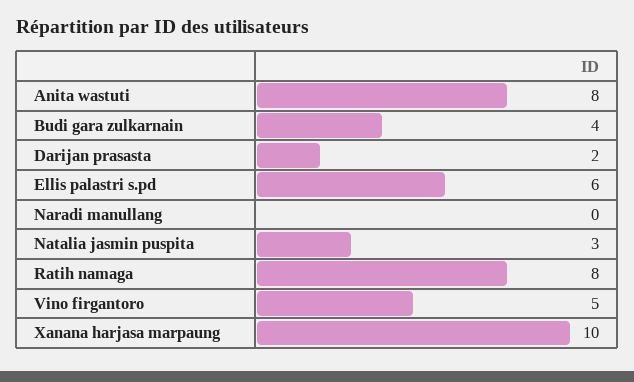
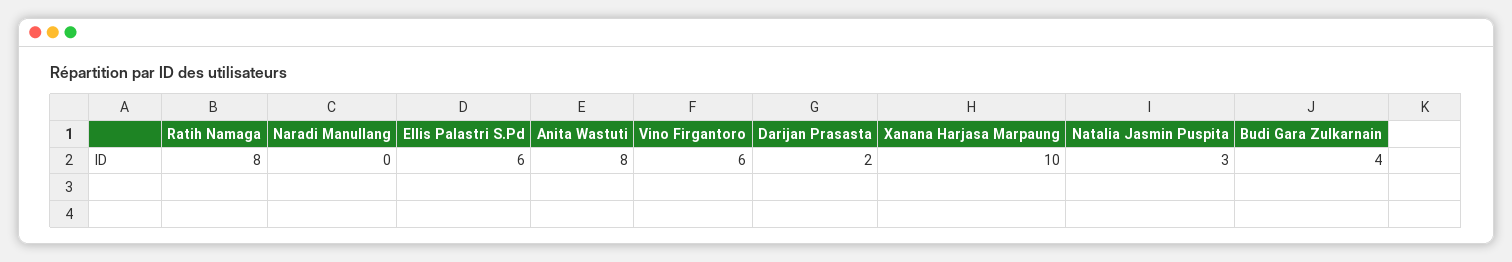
Vino firgantoro: 5 -> 6

